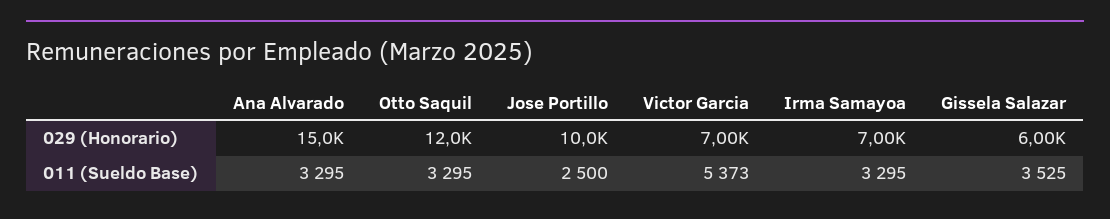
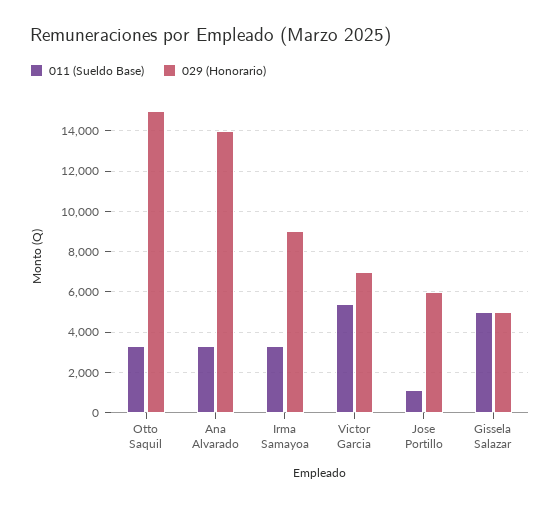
029 (Honorario), Ana Alvarado: 15000 -> 14000
029 (Honorario), Otto Saquil: 12000 -> 15000
029 (Honorario), Jose Portillo: 10000 -> 6000
029 (Honorario), Irma Samayoa: 7000 -> 9000
029 (Honorario), Gissela Salazar: 6000 -> 5000
011 (Sueldo Base), Jose Portillo: 2500 -> 1000
011 (Sueldo Base), Gissela Salazar: 3525 -> 5000

